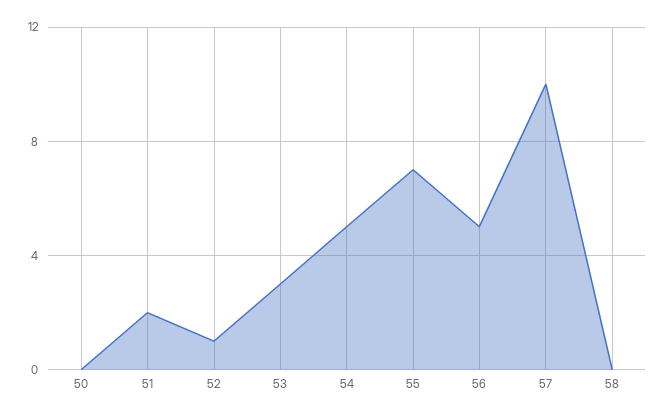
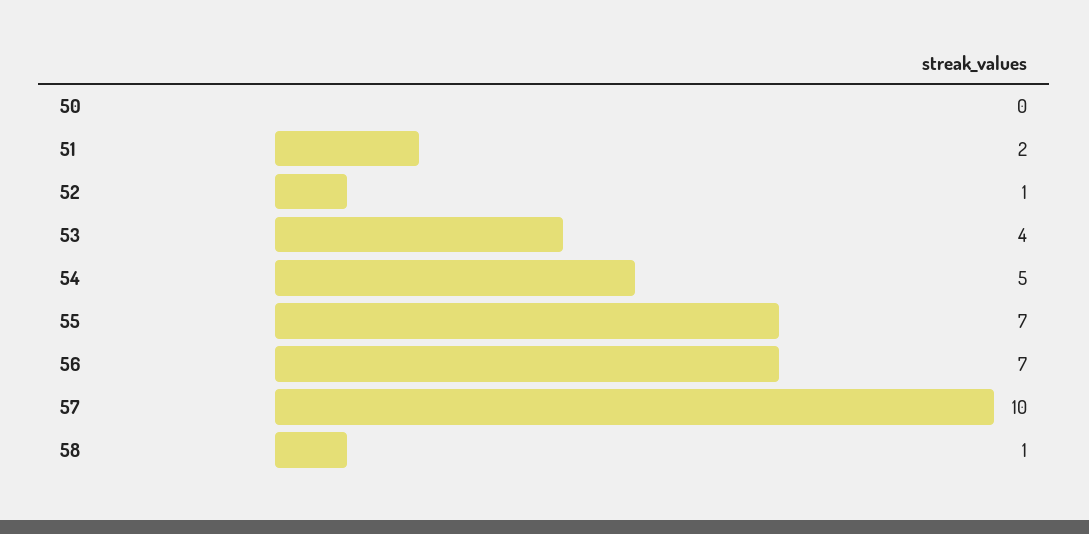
53: 3 -> 4
56: 5 -> 7
58: 0 -> 1

